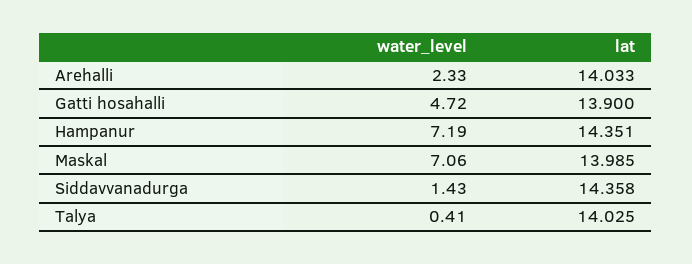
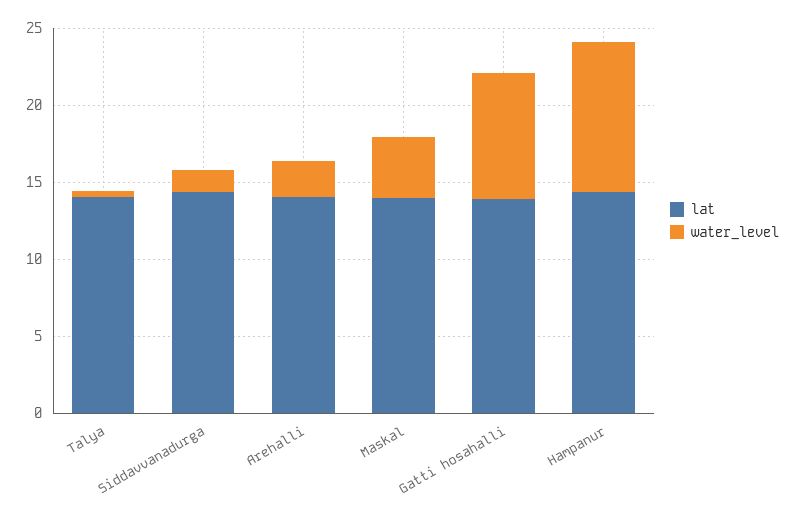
water_level, Gatti hosahalli: 4.72 -> 8
water_level, Hampanur: 7.19 -> 10
water_level, Maskal: 7.06 -> 4

